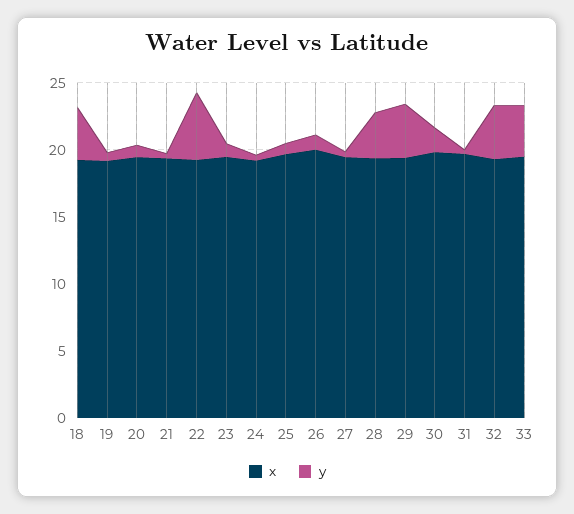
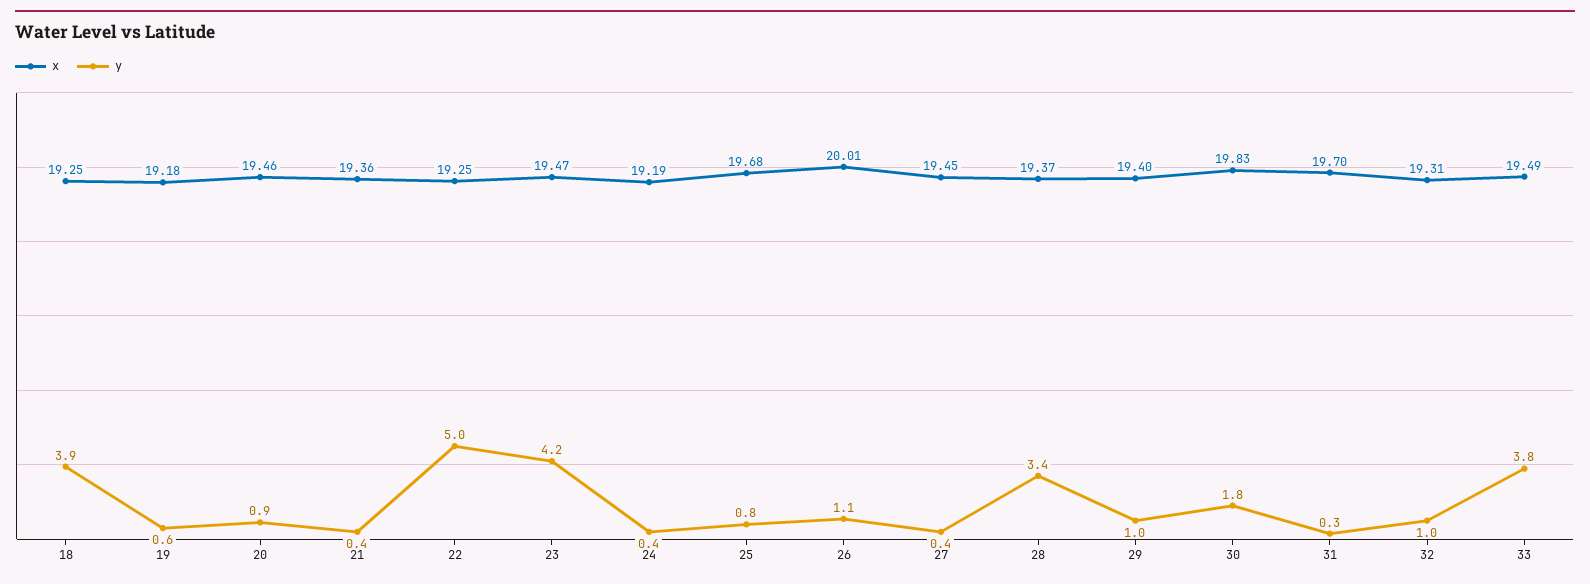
y, 23: 1 -> 4.2
y, 29: 4 -> 1
y, 32: 4 -> 1

